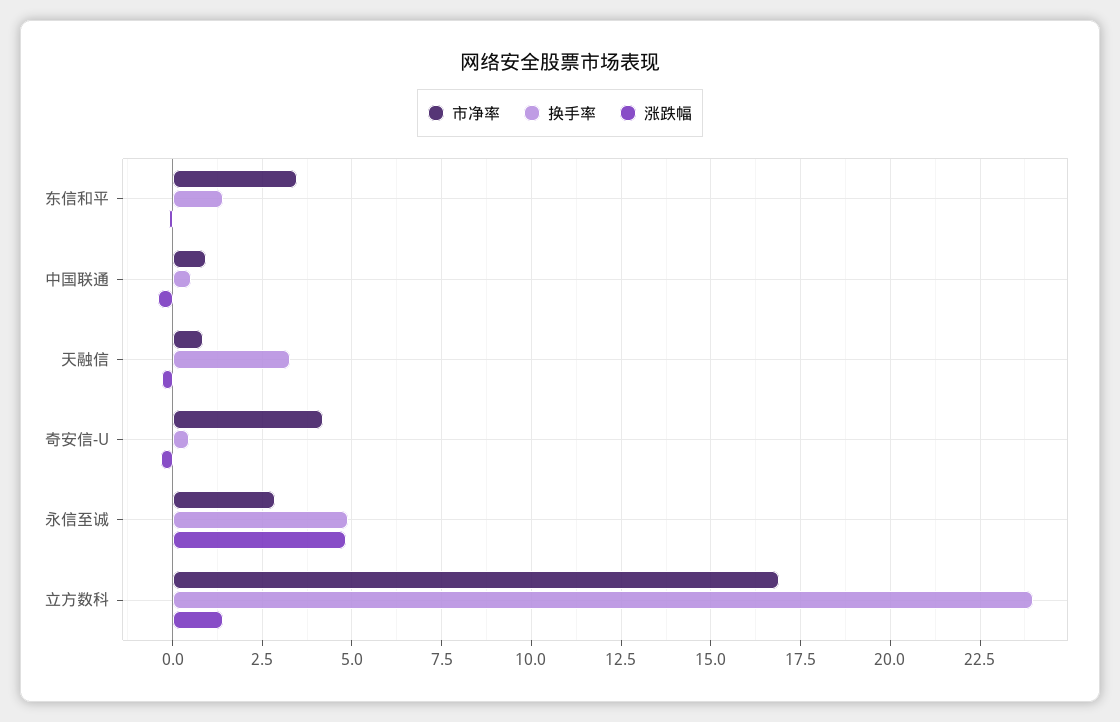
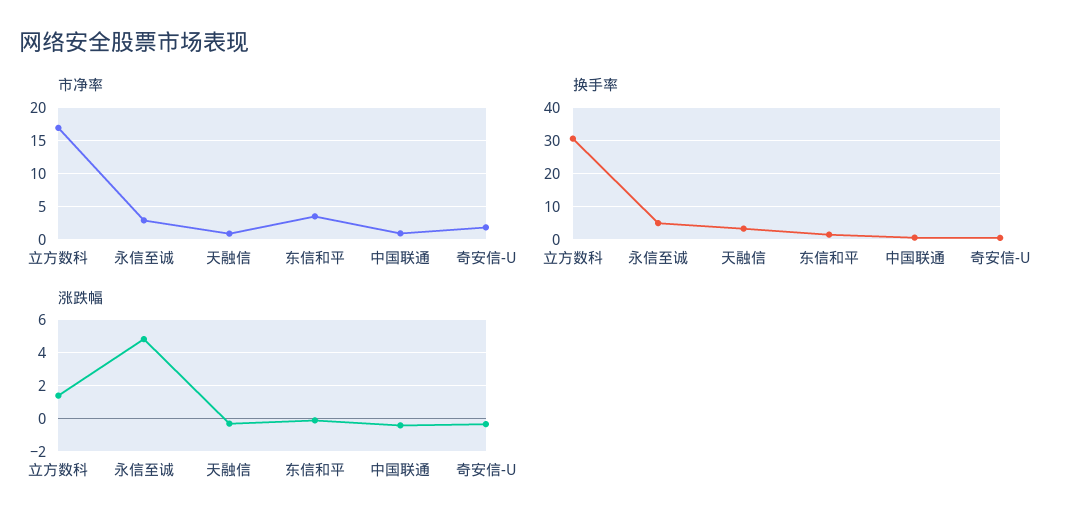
市净率, 奇安信-U: 4.25 -> 2
换手率, 立方数科: 24 -> 30

